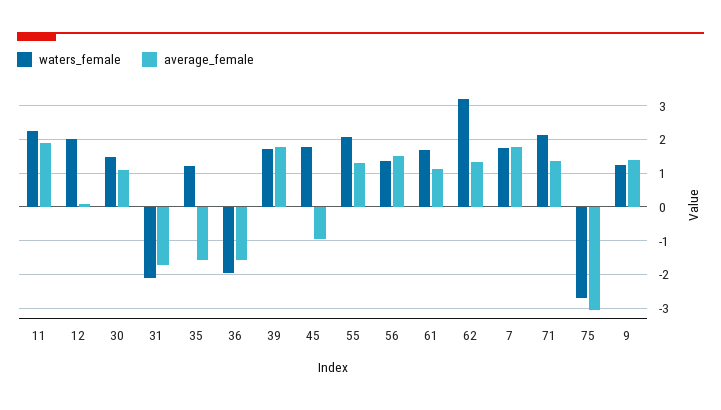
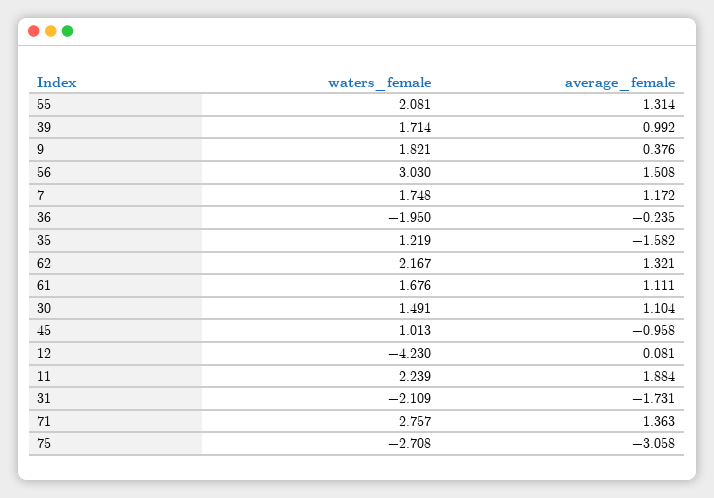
waters_female, 12: 2 -> -4.23
average_female, 36: -1.6 -> -0.235
average_female, 39: 1.8 -> 0.992
waters_female, 45: 1.8 -> 1.013
waters_female, 56: 1.4 -> 3.03
waters_female, 62: 3.2 -> 2.167
average_female, 7: 1.8 -> 1.172
waters_female, 71: 2.2 -> 2.757
waters_female, 9: 1.2 -> 1.821
average_female, 9: 1.4 -> 0.376

